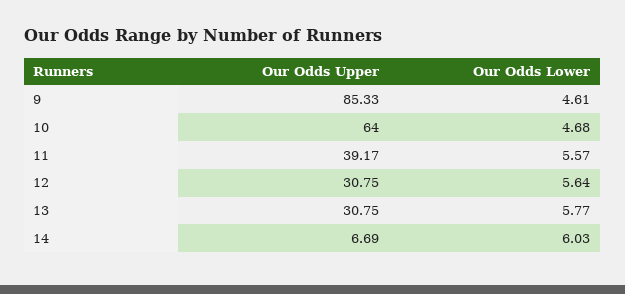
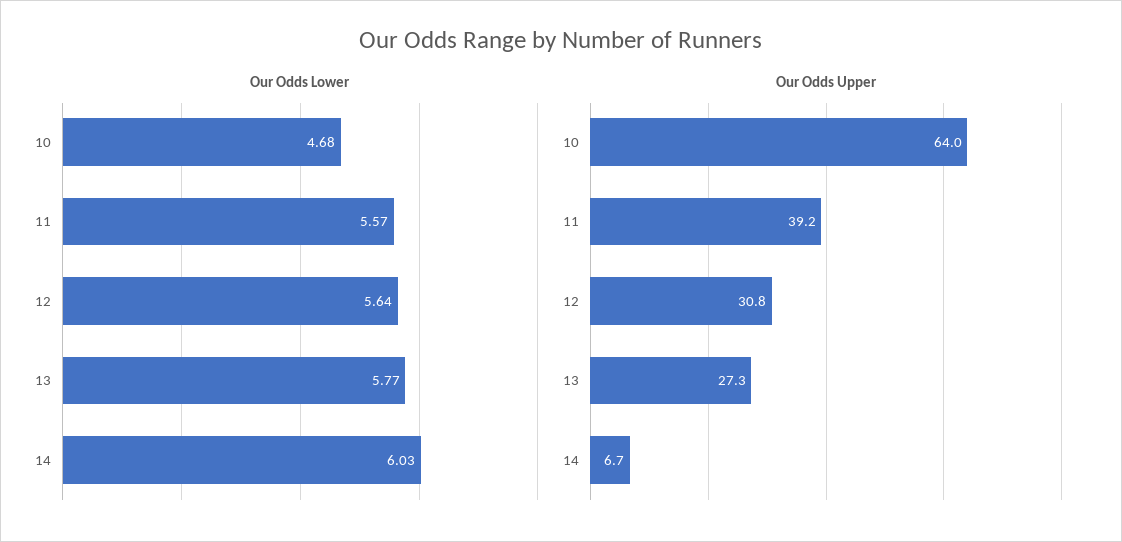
Our Odds Upper, 9: 85.33 -> none
Our Odds Lower, 9: 4.61 -> none
Our Odds Upper, 13: 30.75 -> 27.3

